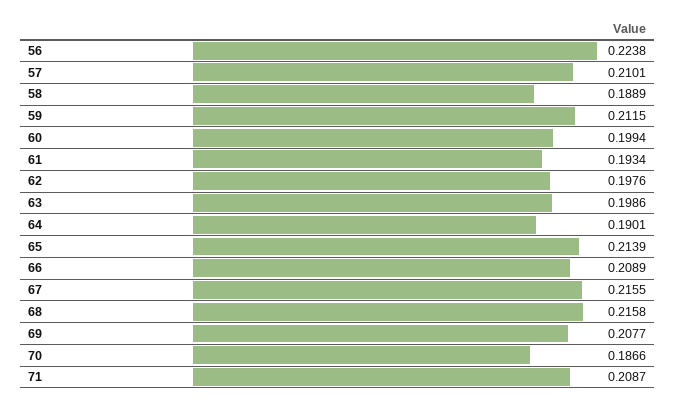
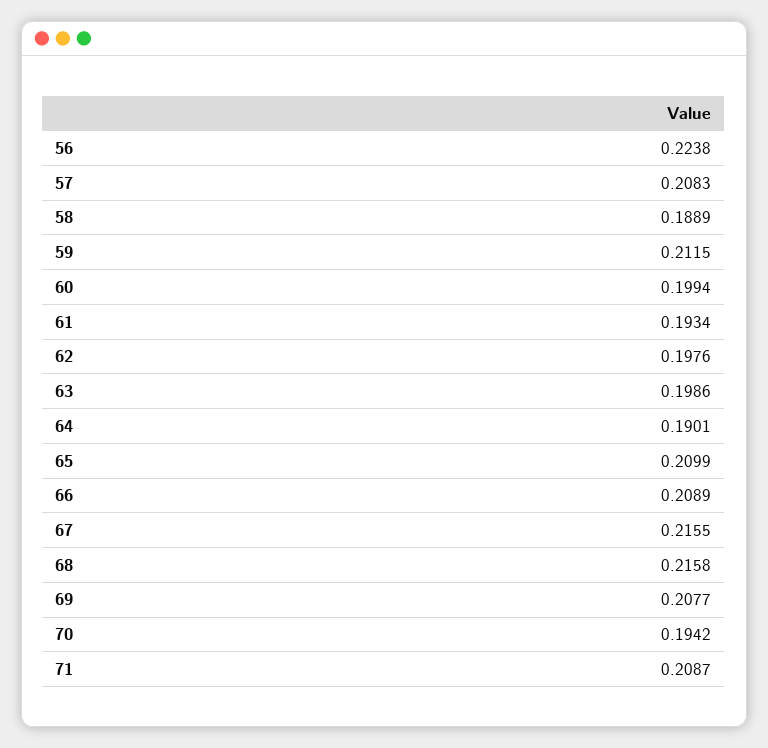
57: 0.2101 -> 0.2083
65: 0.2139 -> 0.2099
70: 0.1866 -> 0.1942

